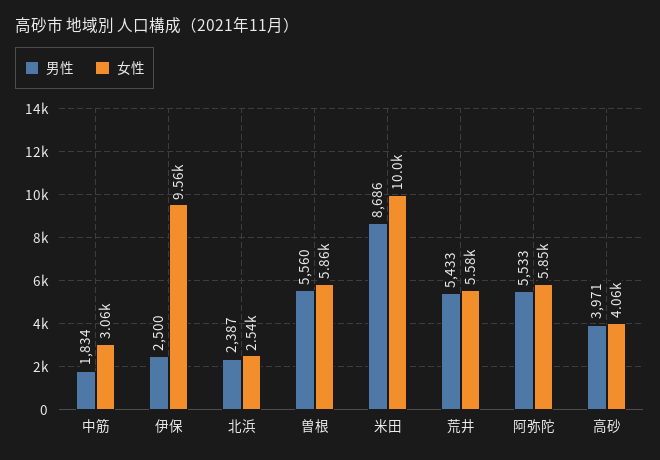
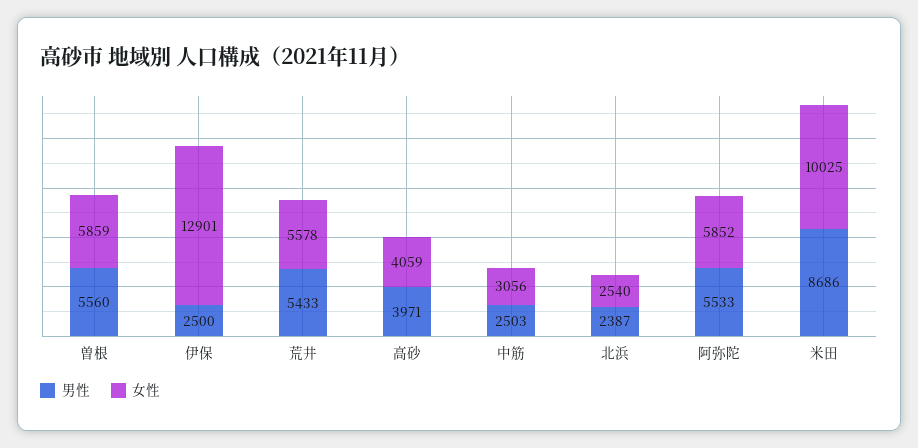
男性, 中筋: 1834 -> 2503
女性, 伊保: 9560 -> 12901

